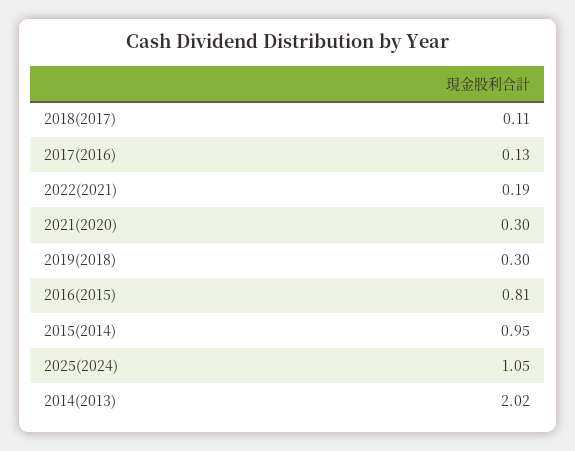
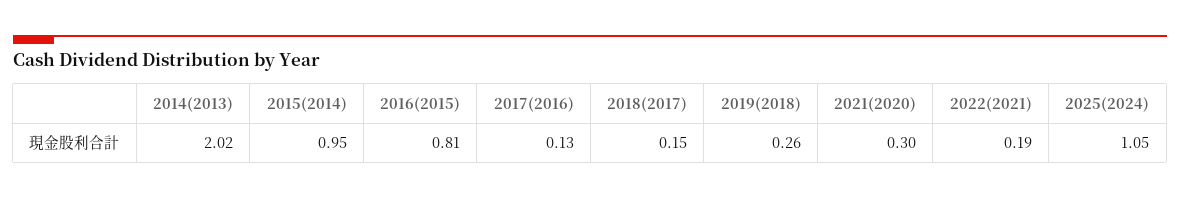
2018(2017): 0.11 -> 0.15
2019(2018): 0.3 -> 0.26

